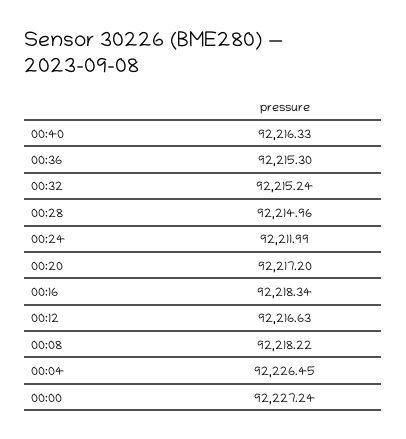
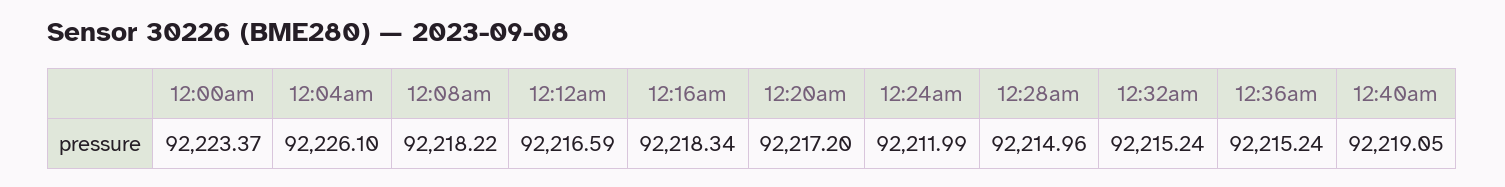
00:40: 92216.33 -> 92219.05
00:36: 92215.3 -> 92215.24
00:12: 92216.63 -> 92216.59
00:04: 92226.45 -> 92226.1
00:00: 92227.24 -> 92223.37

